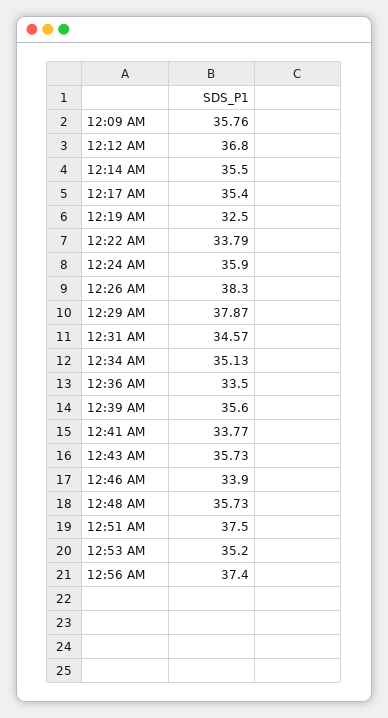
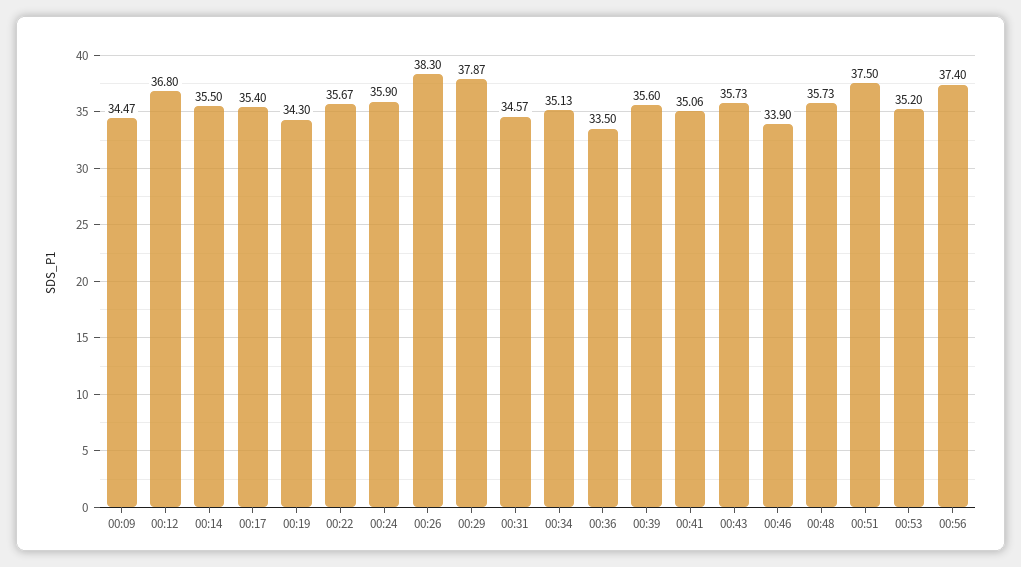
12:09 AM: 35.76 -> 34.47
12:19 AM: 32.5 -> 34.3
12:22 AM: 33.79 -> 35.67
12:41 AM: 33.77 -> 35.06

